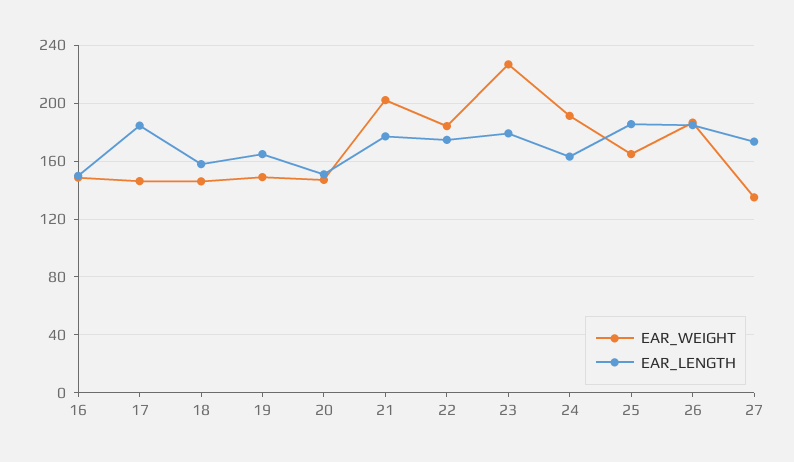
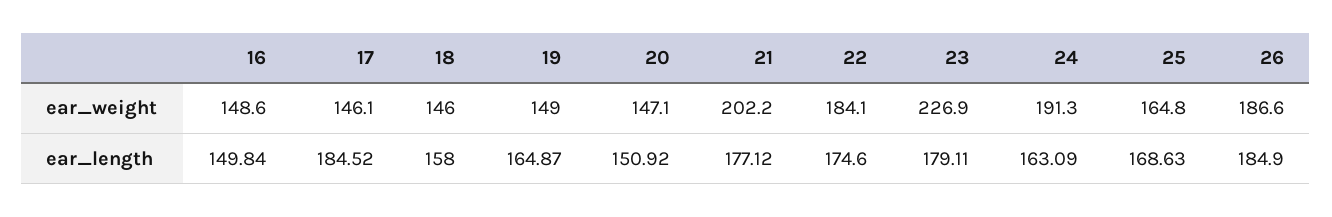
EAR_LENGTH, 25: 185 -> 168.63
EAR_WEIGHT, 27: 135 -> none
EAR_LENGTH, 27: 175 -> none

